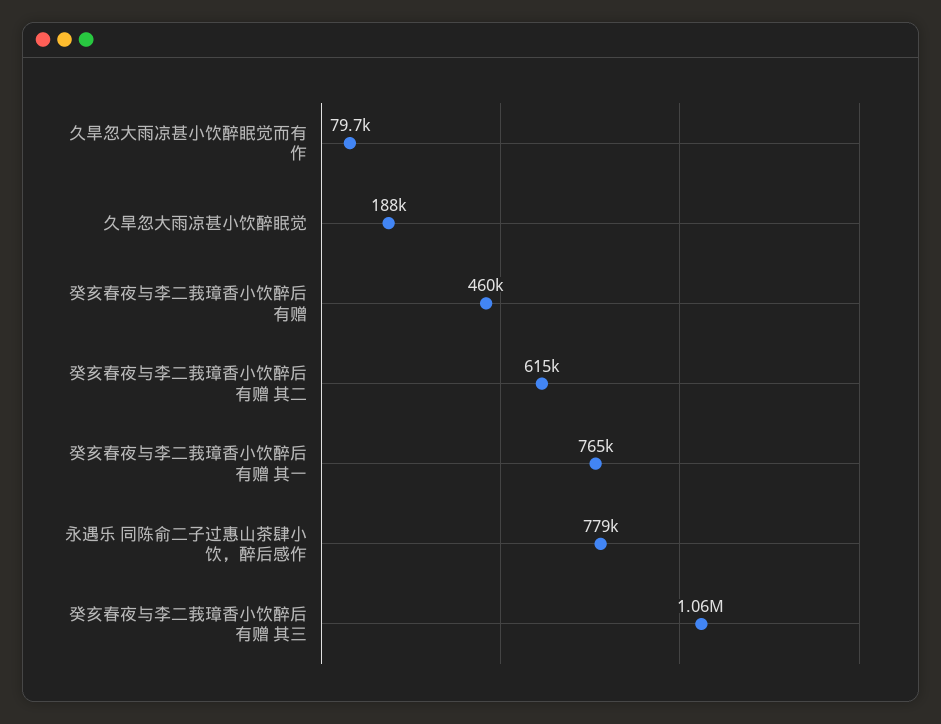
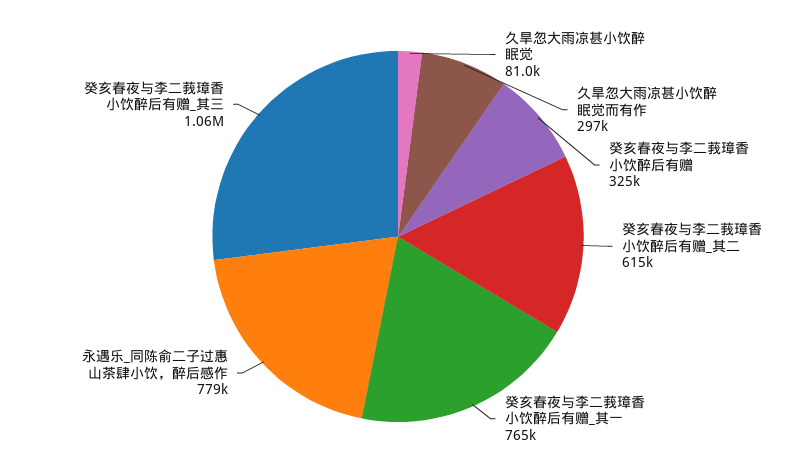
久旱忽大雨凉甚小饮醉眠觉而有作: 79700 -> 297000
久旱忽大雨凉甚小饮醉眠觉: 188000 -> 81000
癸亥春夜与李二莪璋香小饮醉后有赠: 460000 -> 325000

